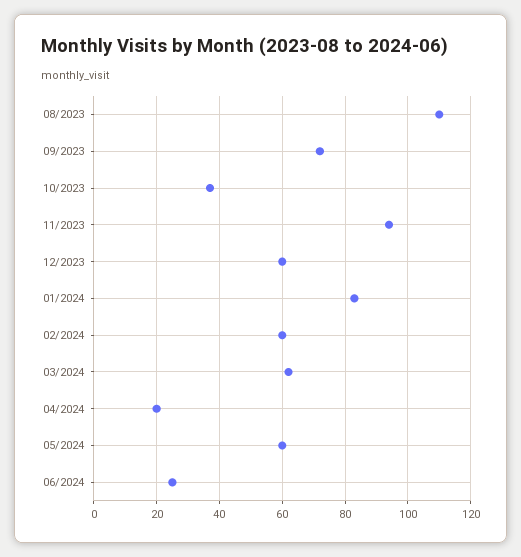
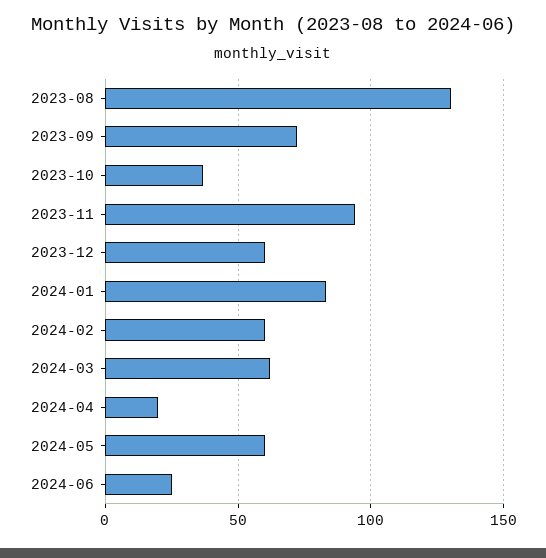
08/2023: 110 -> 130

